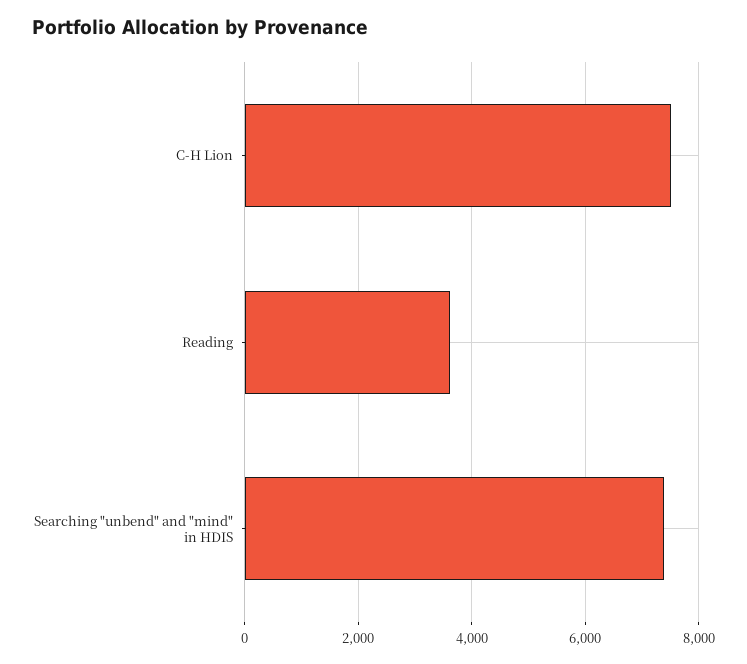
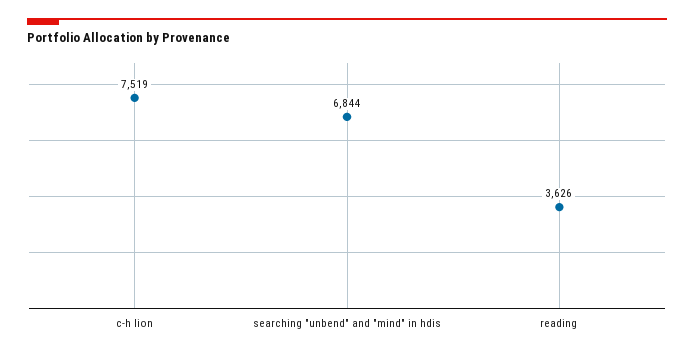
Searching "unbend" and "mind" in HDIS: 7400 -> 6844

